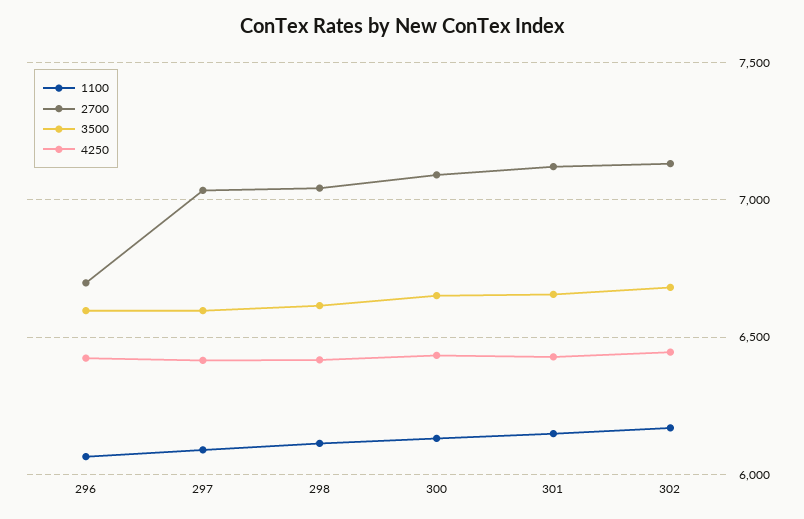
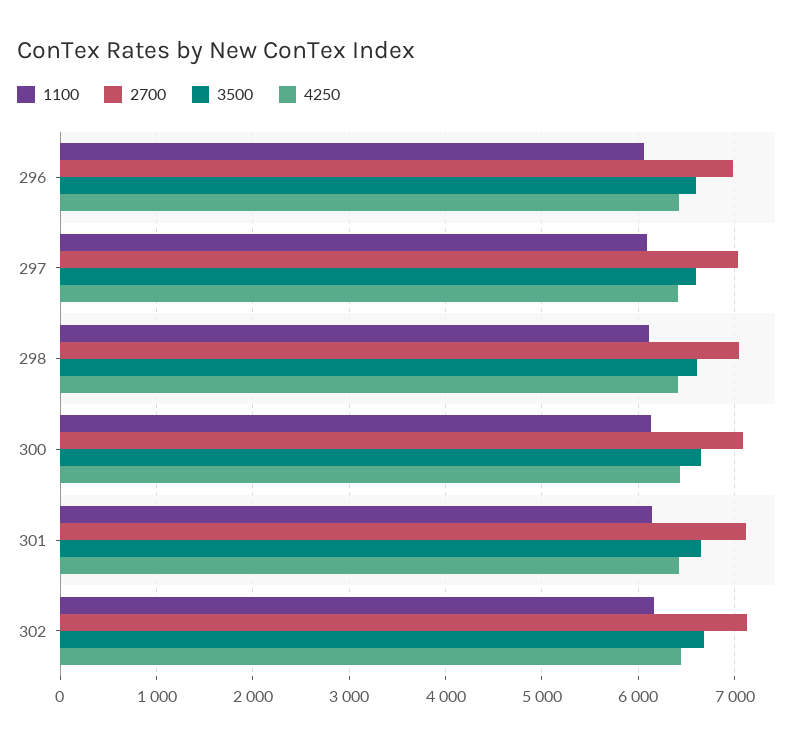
2700, 296: 6700 -> 7000

